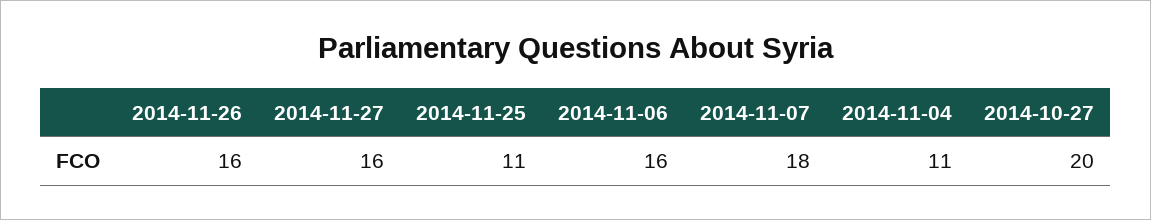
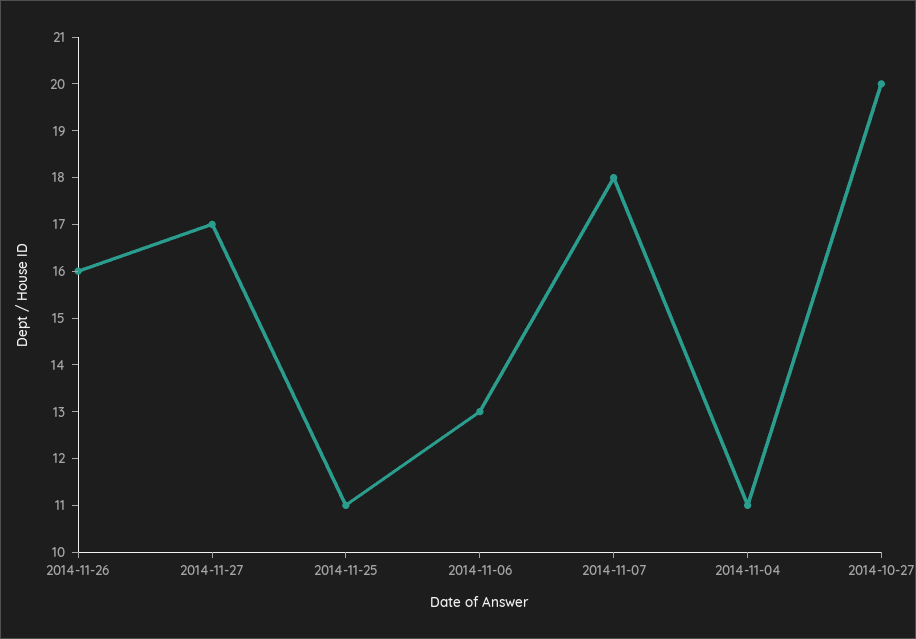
2014-11-27: 16 -> 17
2014-11-06: 16 -> 13

